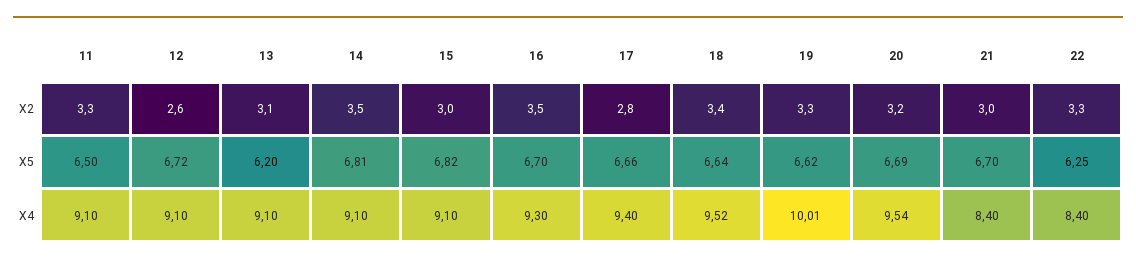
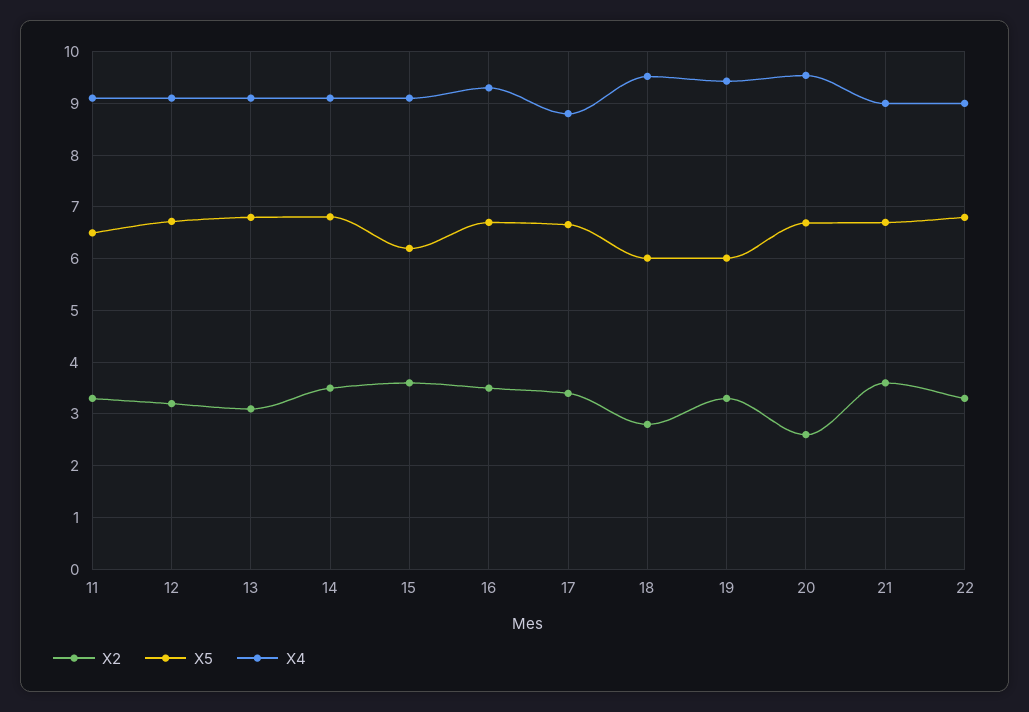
X2, 12: 2.6 -> 3.2
X2, 15: 3 -> 3.6
X2, 17: 2.8 -> 3.4
X2, 18: 3.4 -> 2.8
X2, 20: 3.2 -> 2.6
X2, 21: 3 -> 3.6
X5, 13: 6.2 -> 6.8
X5, 15: 6.82 -> 6.2
X5, 18: 6.64 -> 6
X5, 19: 6.62 -> 6
X5, 22: 6.25 -> 6.8
X4, 17: 9.4 -> 8.8
X4, 19: 10.01 -> 9.4
X4, 21: 8.4 -> 9
X4, 22: 8.4 -> 9

